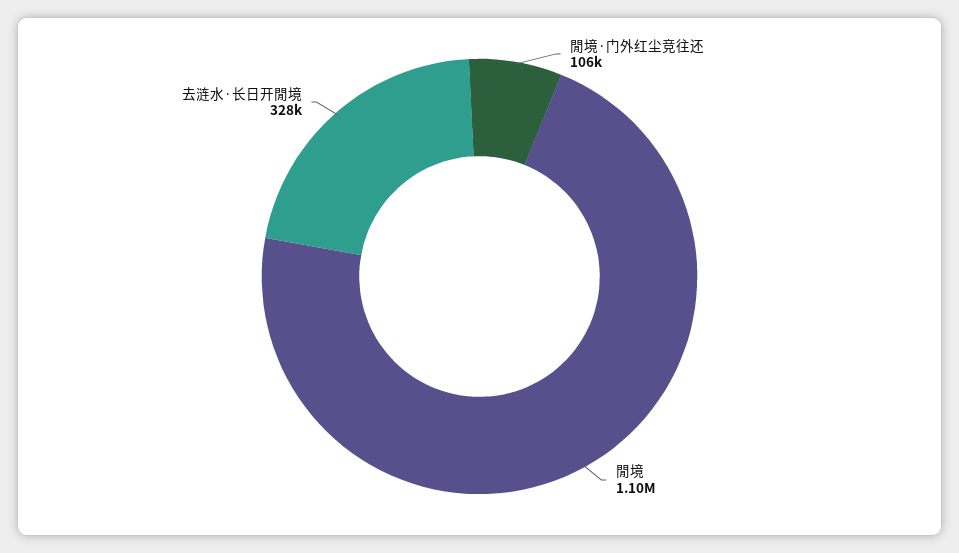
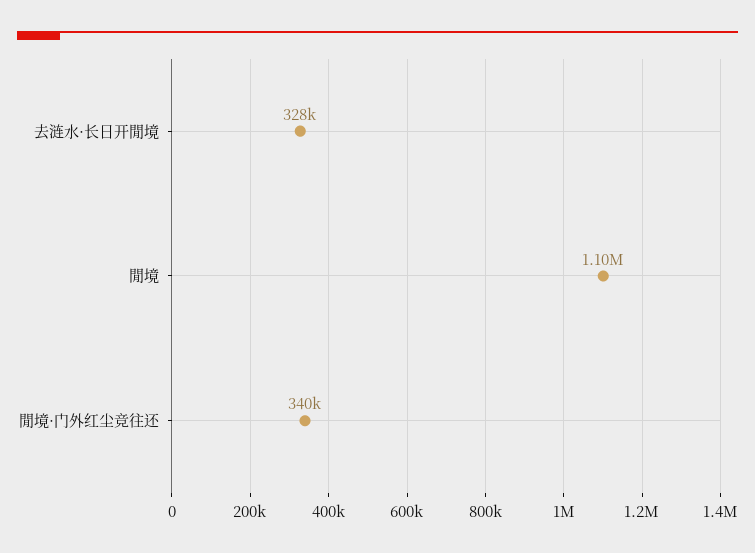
閒境·门外红尘竞往还: 106000 -> 340000

